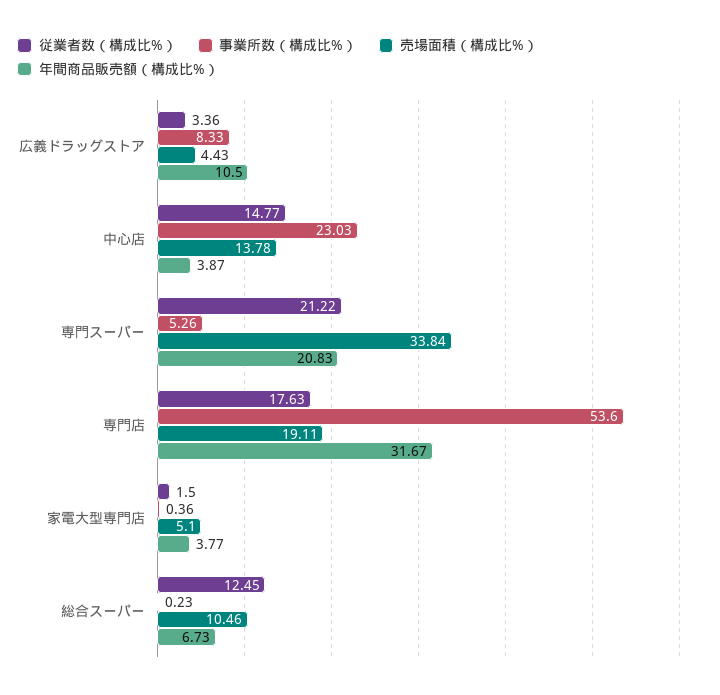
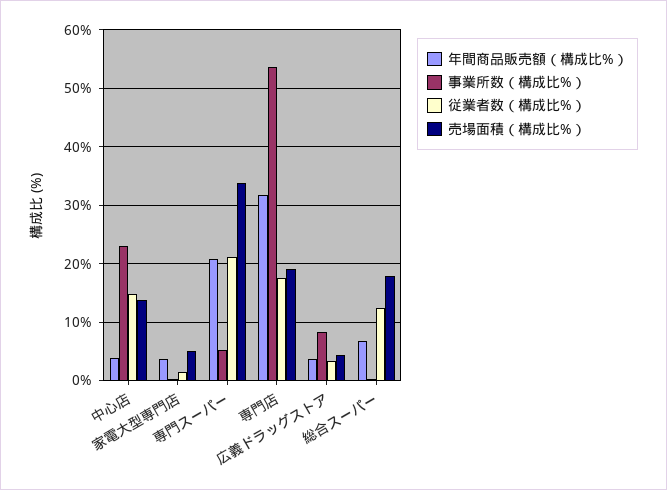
年間商品販売額（構成比%）, 広義ドラッグストア: 10.5 -> 4
売場面積（構成比%）, 総合スーパー: 10.46 -> 18

